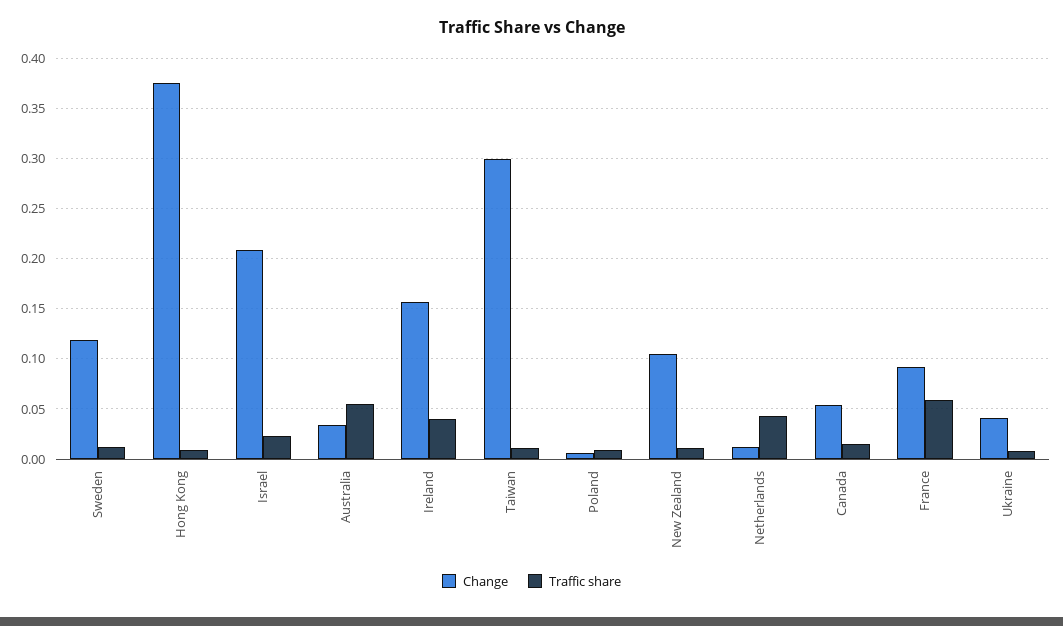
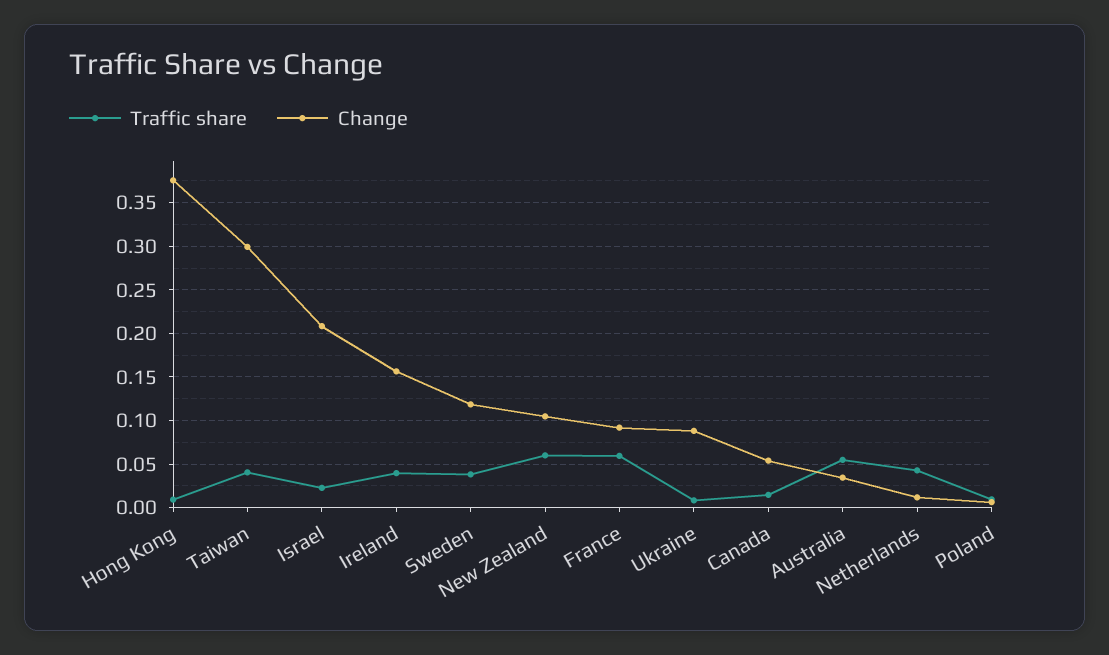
Traffic share, Sweden: 0.01 -> 0.04
Traffic share, Taiwan: 0.01 -> 0.04
Traffic share, New Zealand: 0.01 -> 0.06
Change, Ukraine: 0.04 -> 0.09

